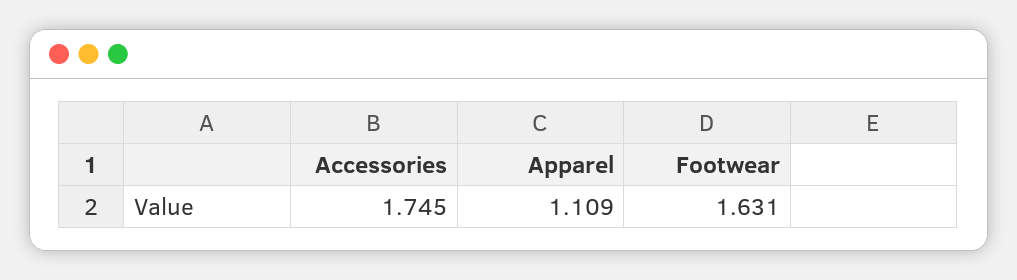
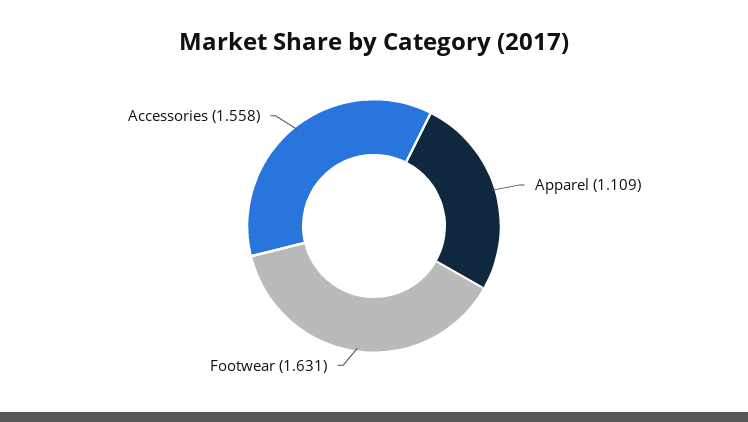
Accessories: 1.745 -> 1.558

